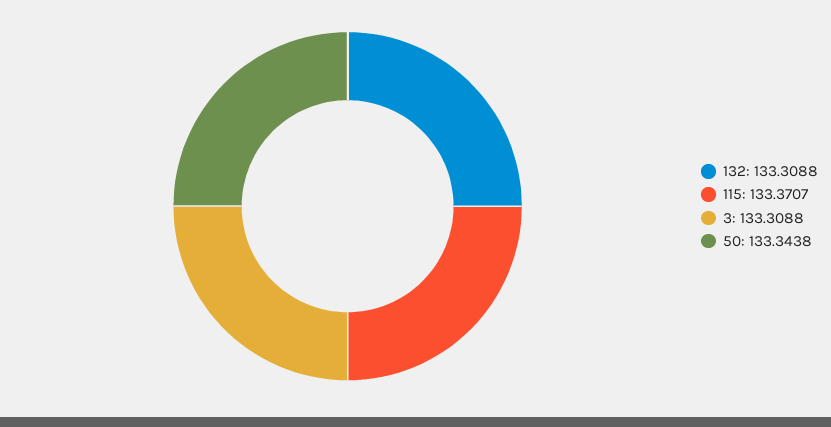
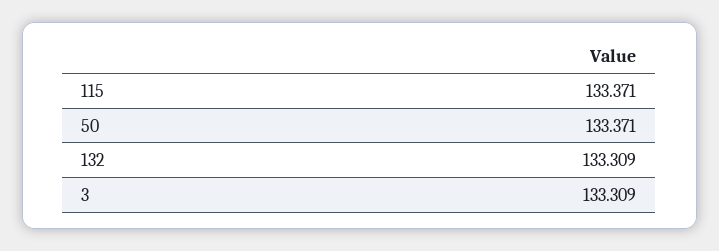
50: 133.3438 -> 133.371

